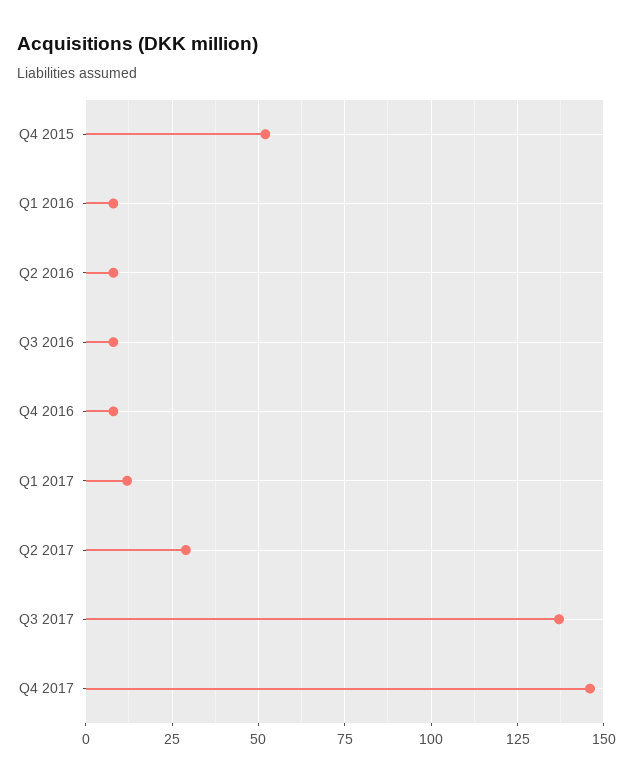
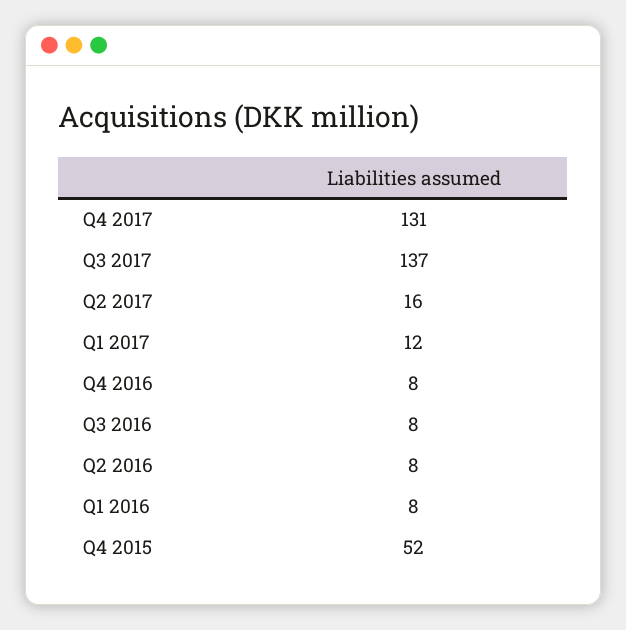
Q2 2017: 30 -> 16
Q4 2017: 145 -> 131

